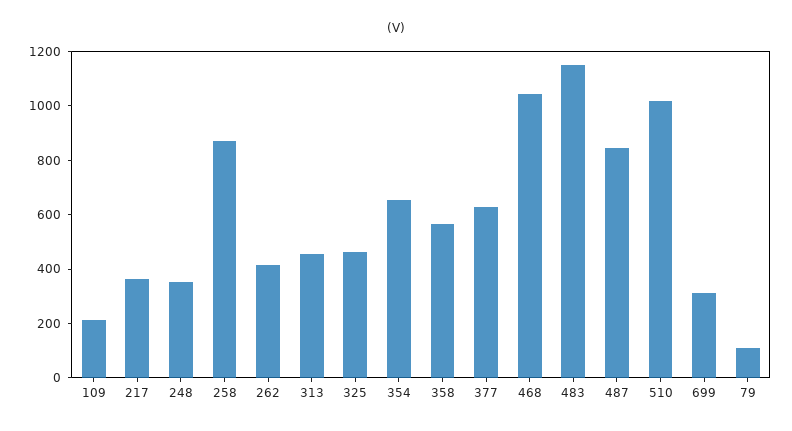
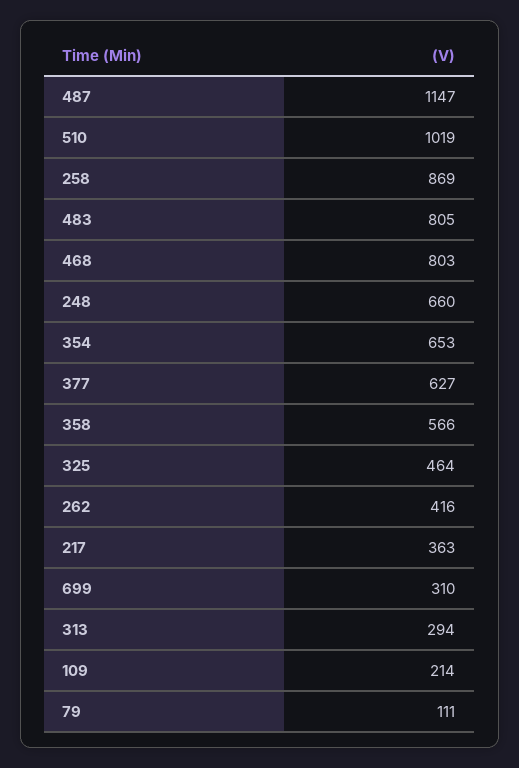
248: 350 -> 660
313: 450 -> 294
468: 1050 -> 803
483: 1150 -> 805
487: 850 -> 1147

